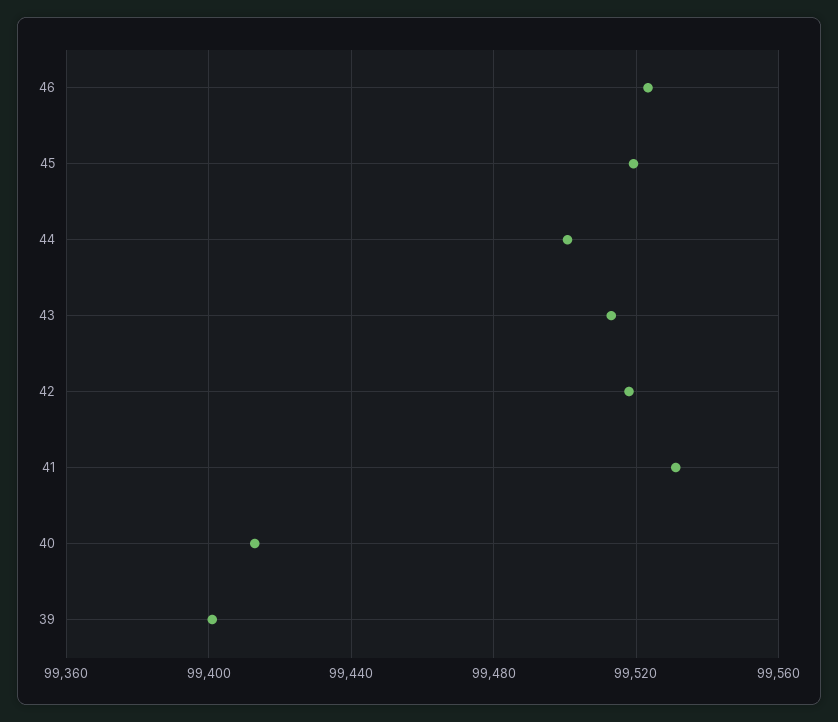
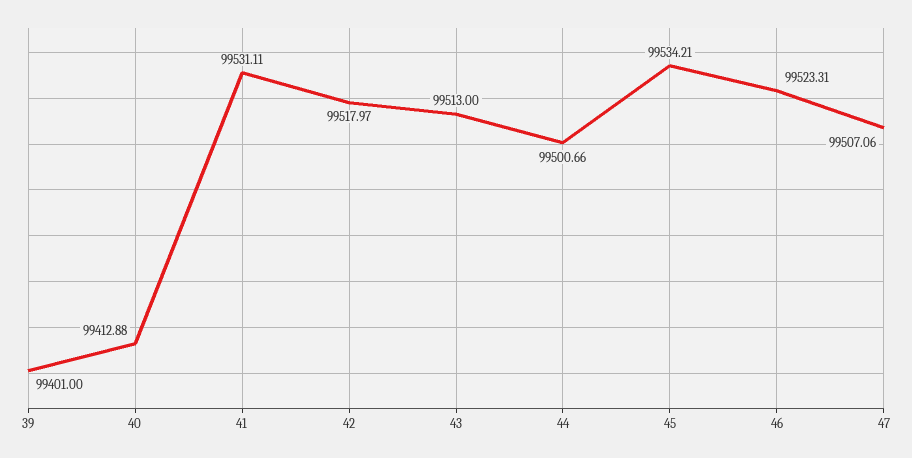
45: 99520 -> 99534.21
47: none -> 99507.06

